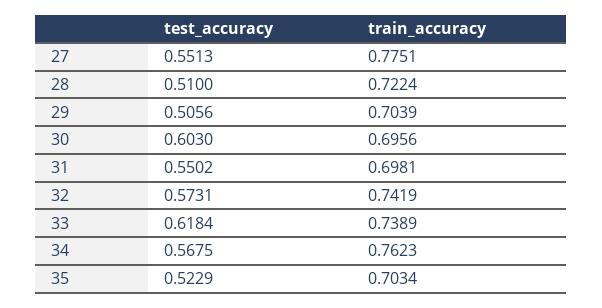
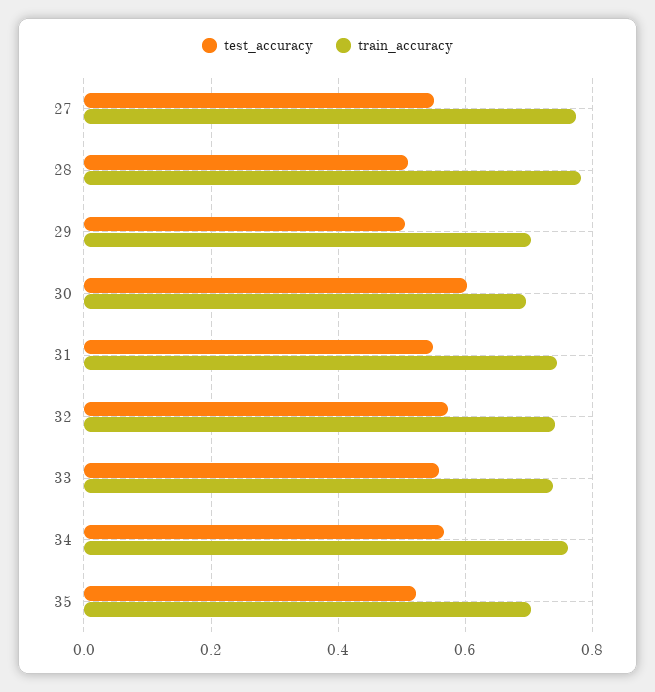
train_accuracy, 28: 0.7224 -> 0.78
train_accuracy, 31: 0.6981 -> 0.74
test_accuracy, 33: 0.6184 -> 0.56

